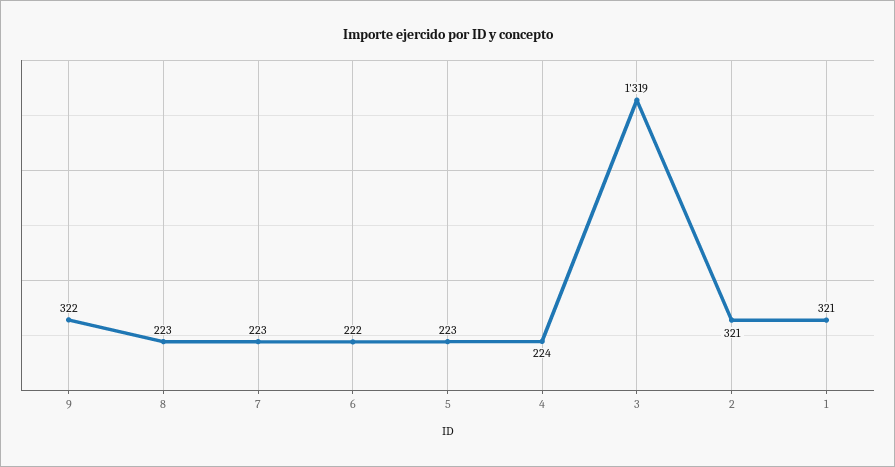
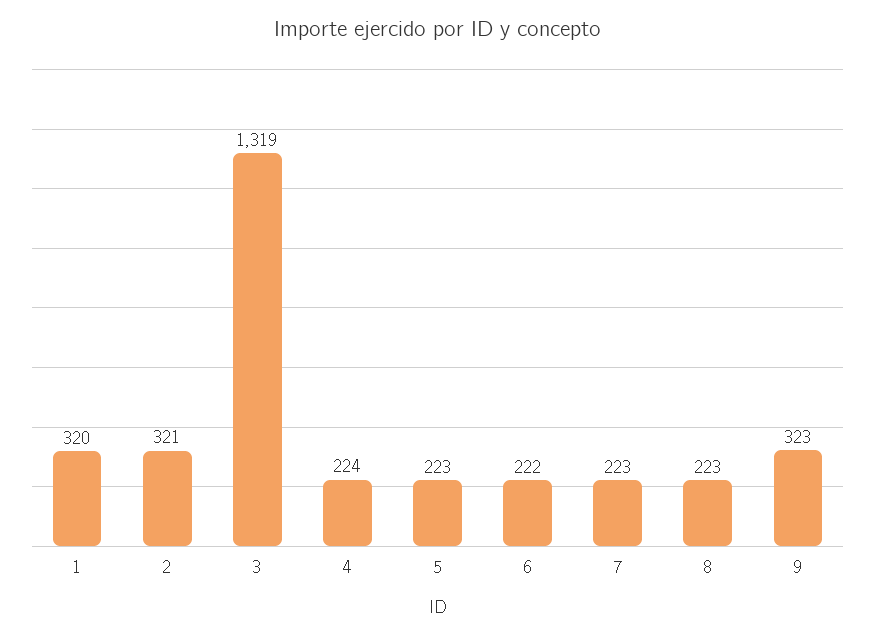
9: 322 -> 323
1: 321 -> 320

